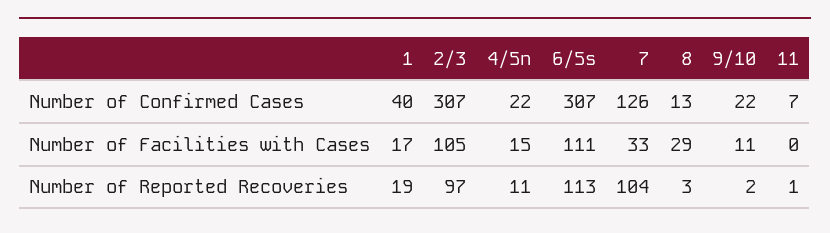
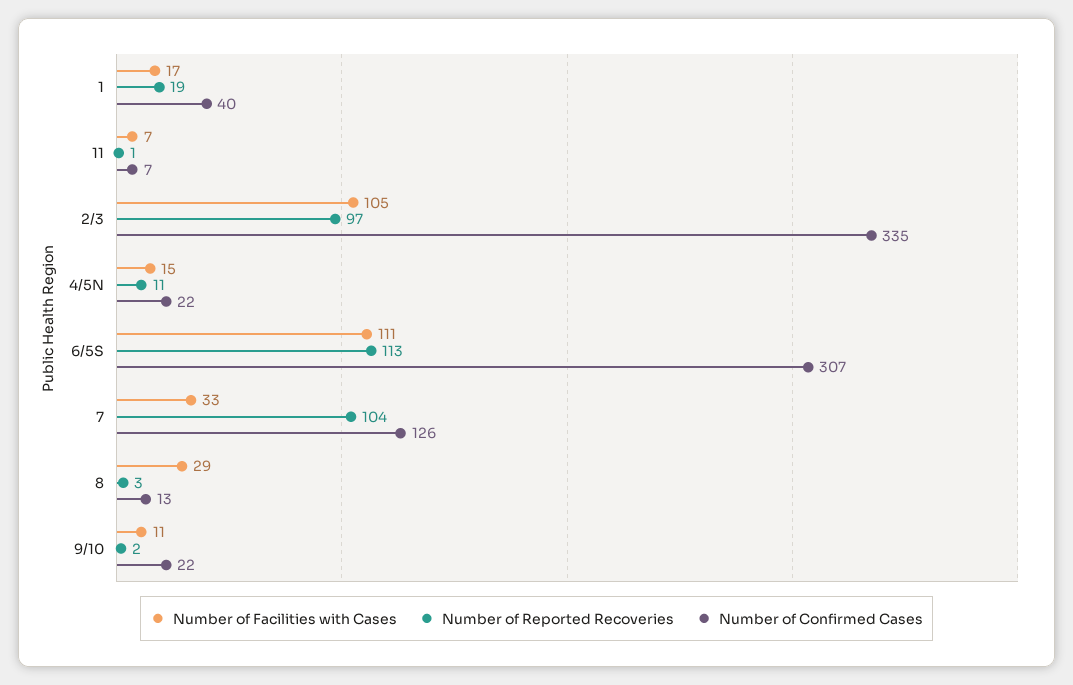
Number of Confirmed Cases, 2/3: 307 -> 335
Number of Facilities with Cases, 11: 0 -> 7

